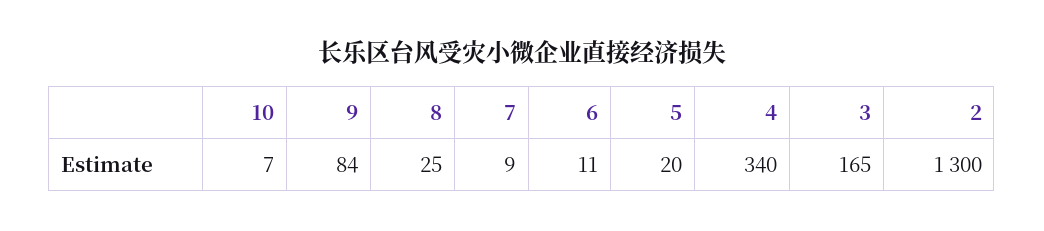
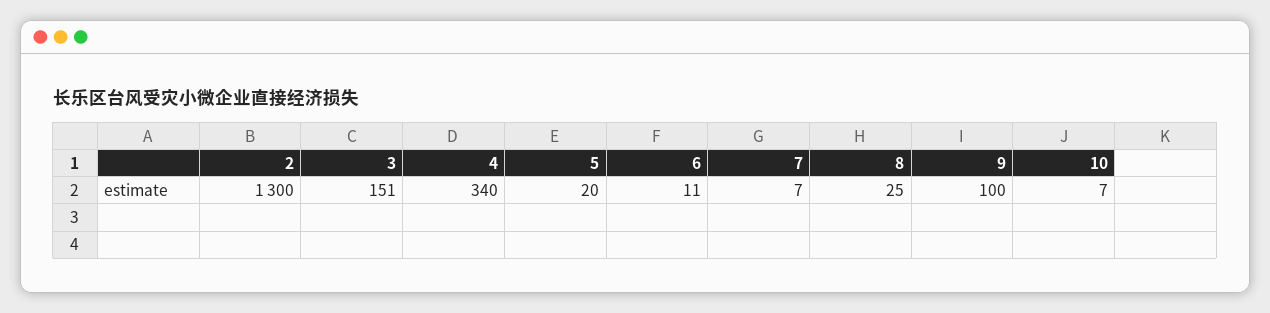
9: 84 -> 100
7: 9 -> 7
3: 165 -> 151

